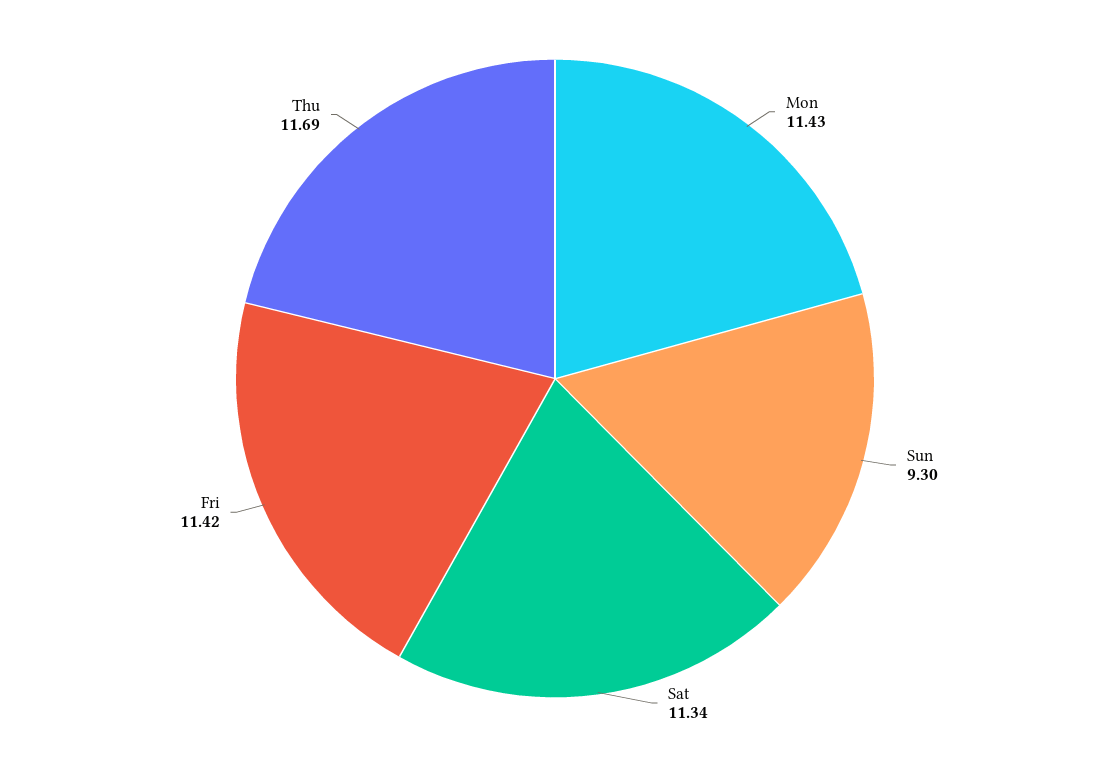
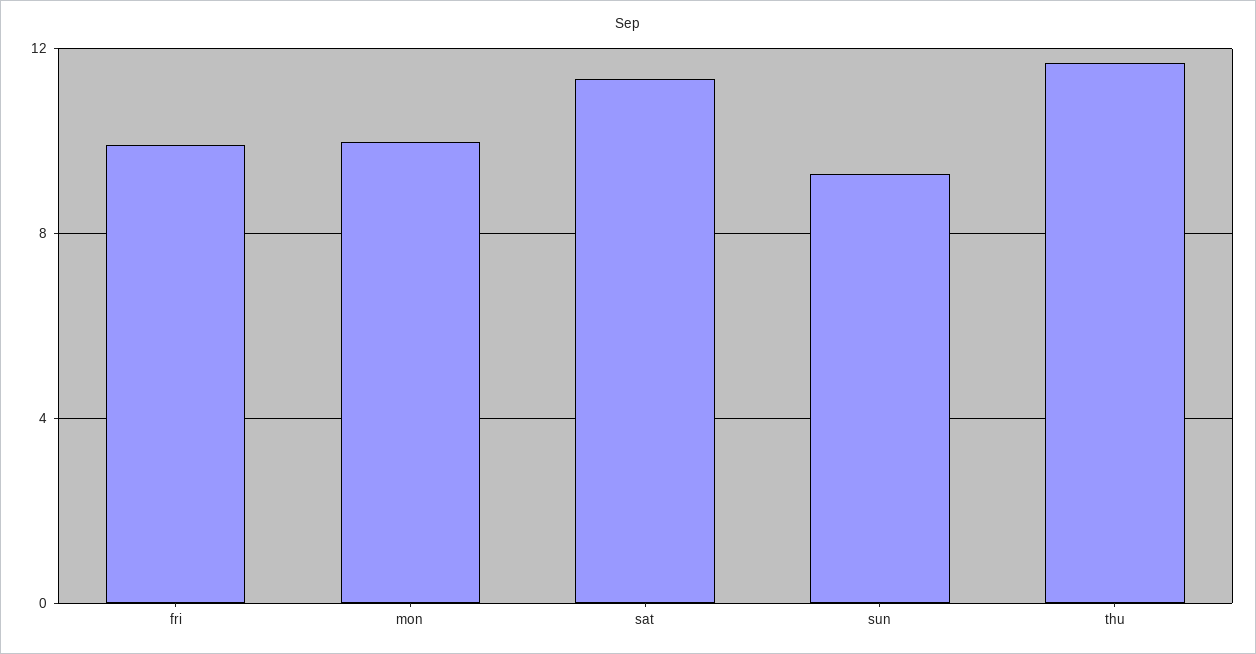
Mon: 11.43 -> 10
Fri: 11.42 -> 10

